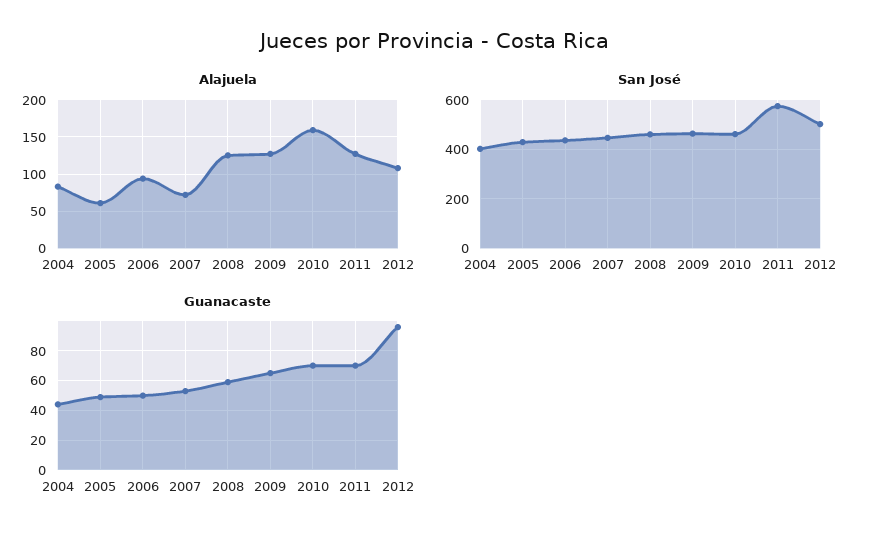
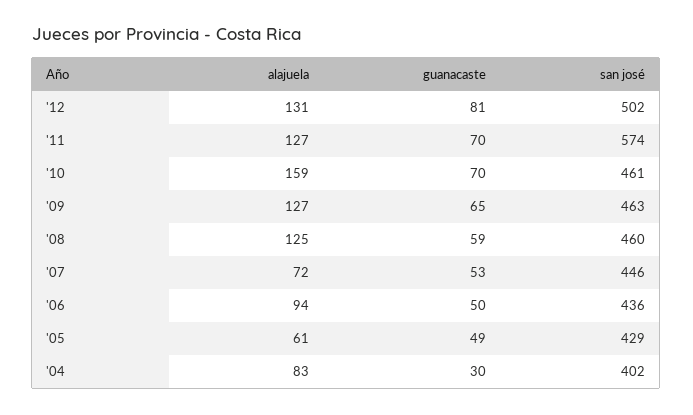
Alajuela, 2012: 110 -> 131
Guanacaste, 2004: 45 -> 30
Guanacaste, 2012: 95 -> 81

